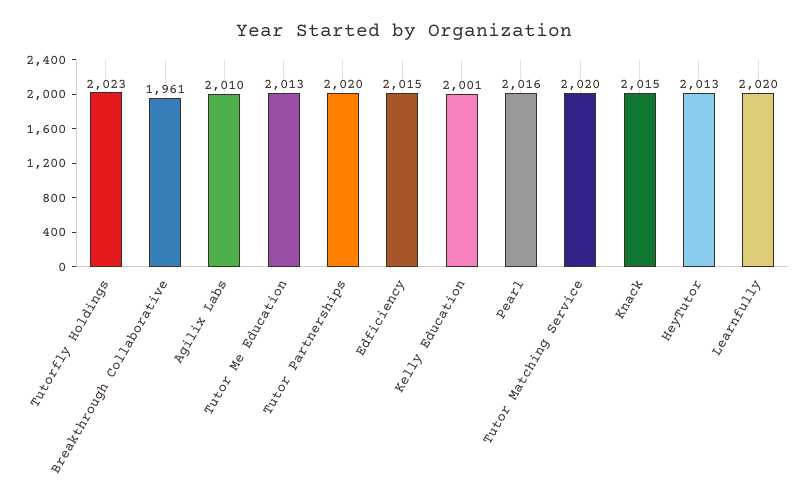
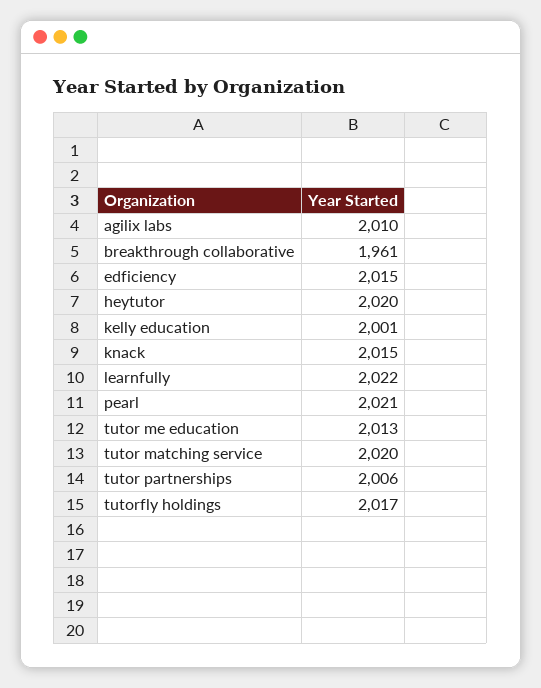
Tutorfly Holdings: 2023 -> 2017
Tutor Partnerships: 2020 -> 2006
Pearl: 2016 -> 2021
HeyTutor: 2013 -> 2020
Learnfully: 2020 -> 2022

